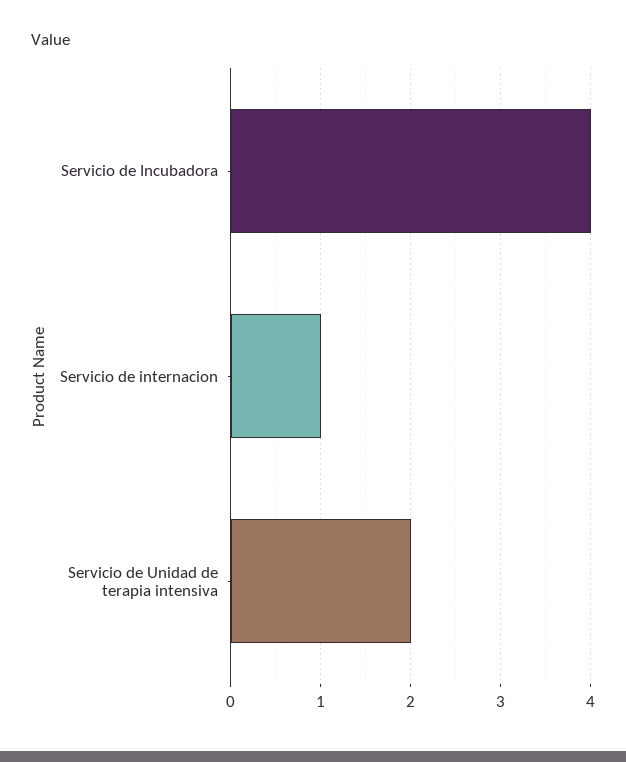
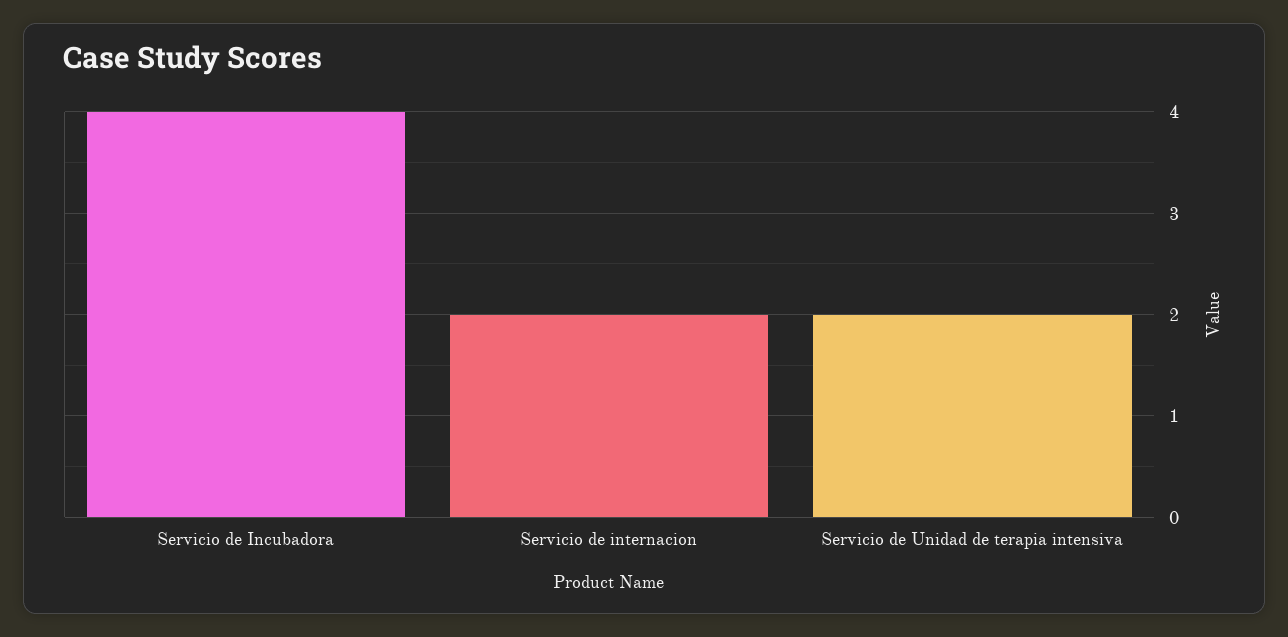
Servicio de internacion: 1 -> 2

